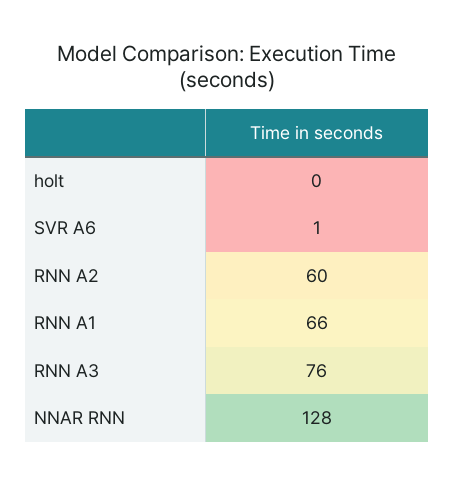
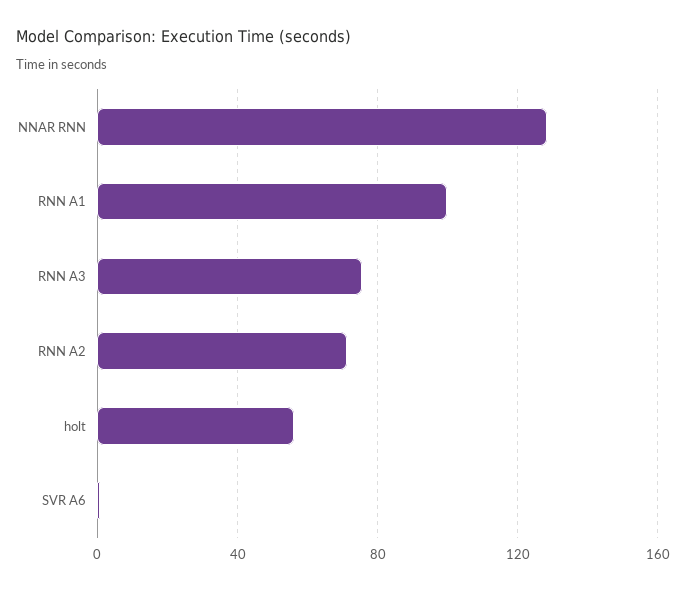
holt: 0 -> 55
RNN A2: 60 -> 70
RNN A1: 66 -> 100

